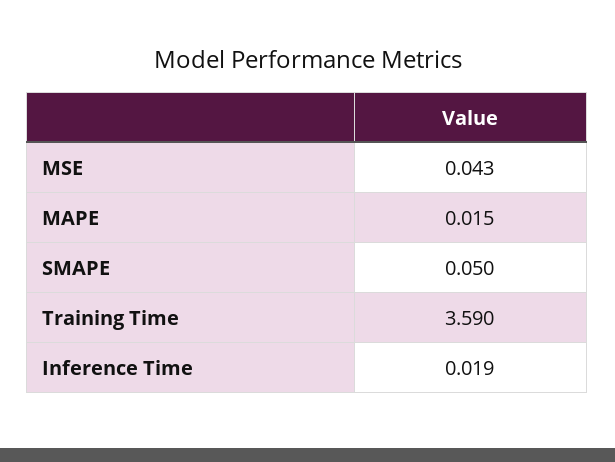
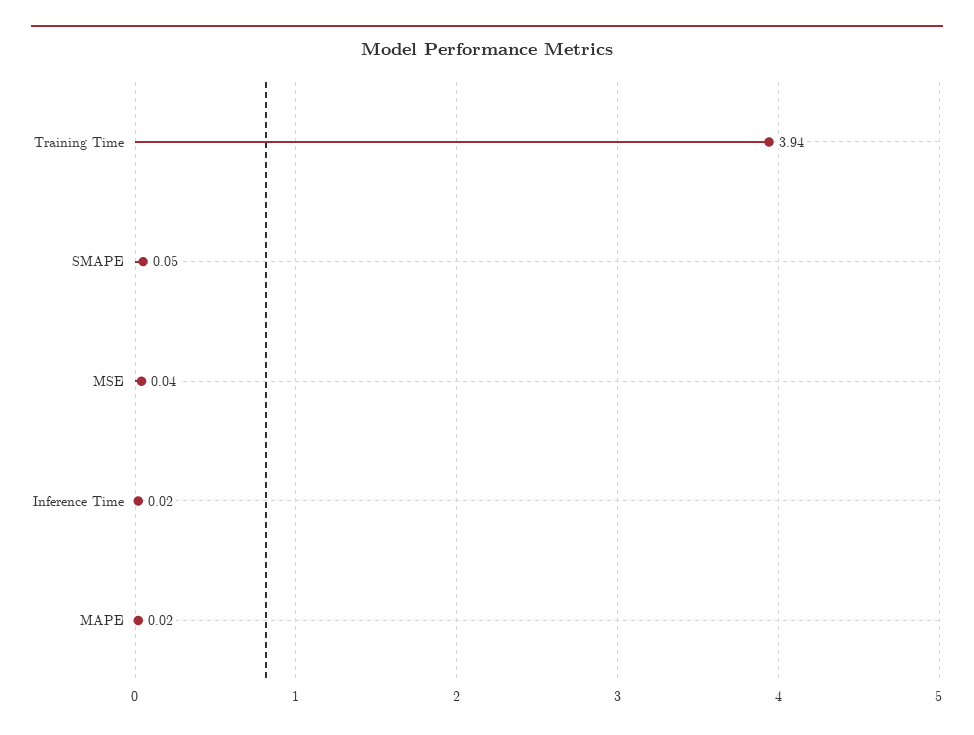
Training Time: 3.59 -> 3.94

